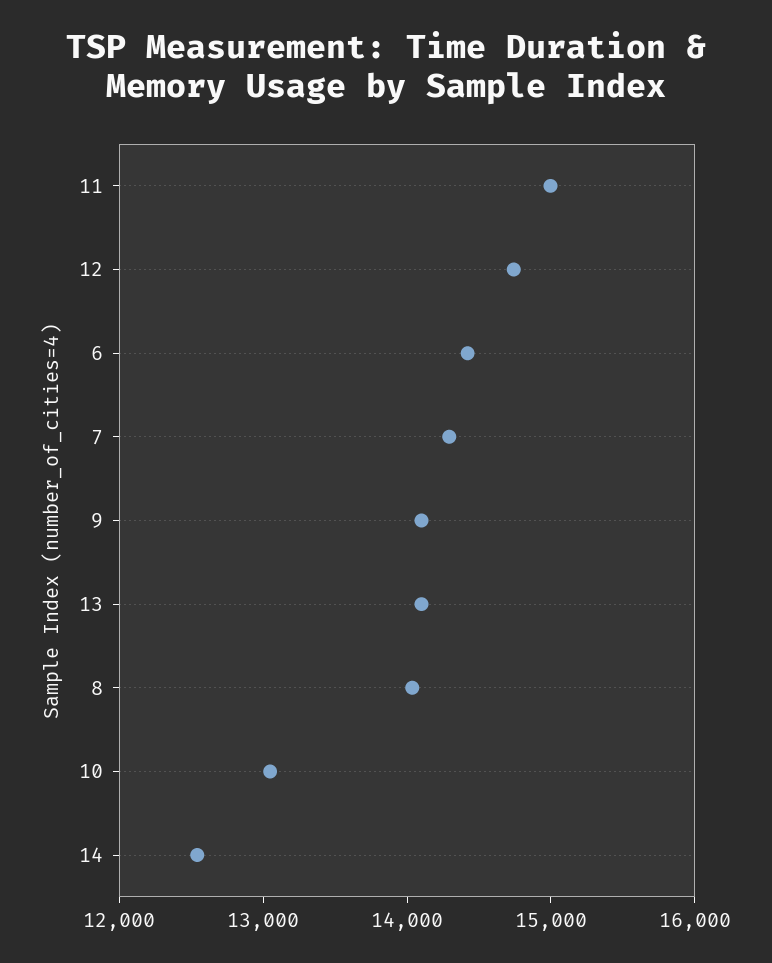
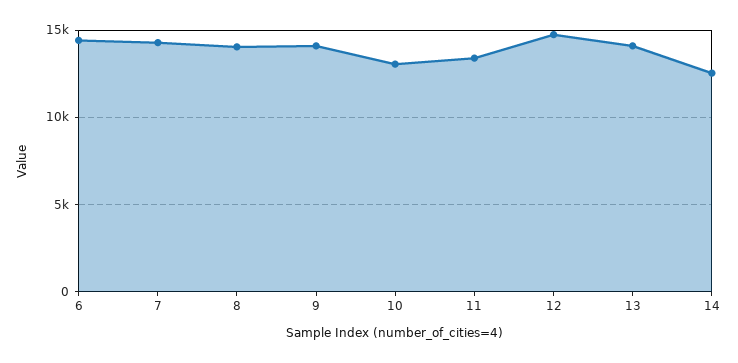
11: 15000 -> 13500

